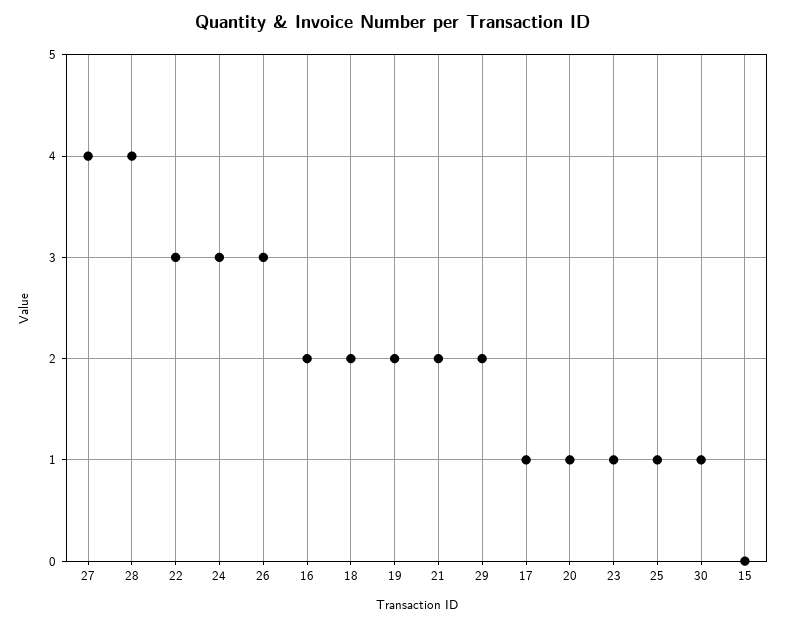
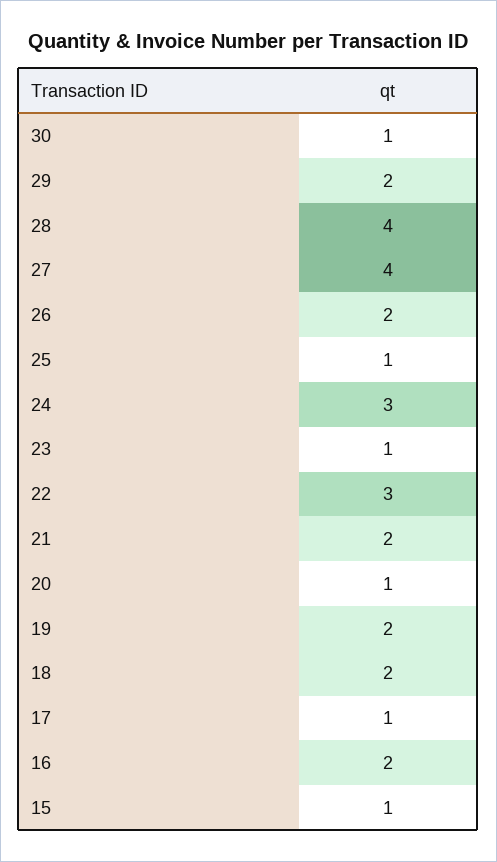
26: 3 -> 2
15: 0 -> 1

